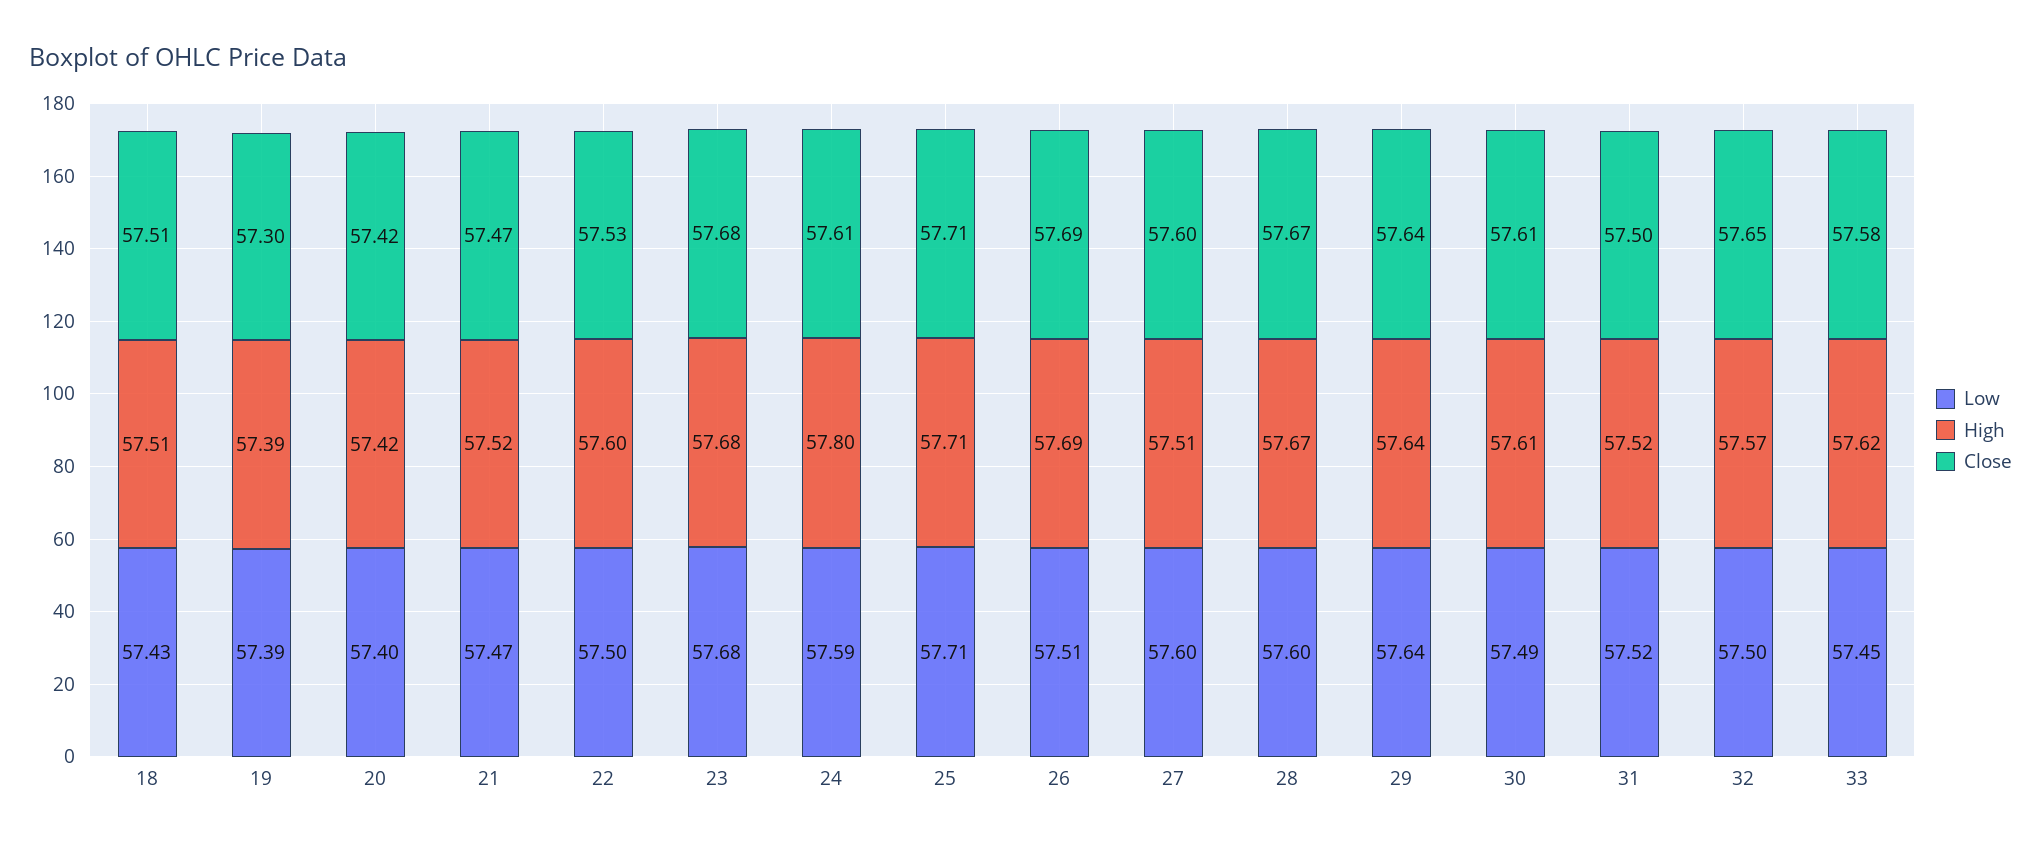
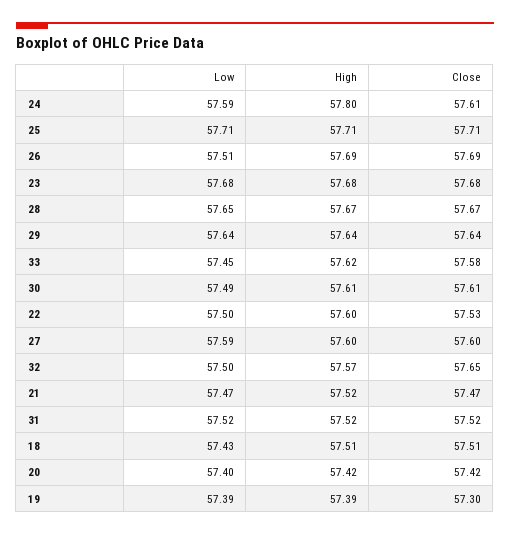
Low, 27: 57.6 -> 57.59
High, 27: 57.51 -> 57.6
Low, 28: 57.6 -> 57.65
Close, 31: 57.5 -> 57.52

